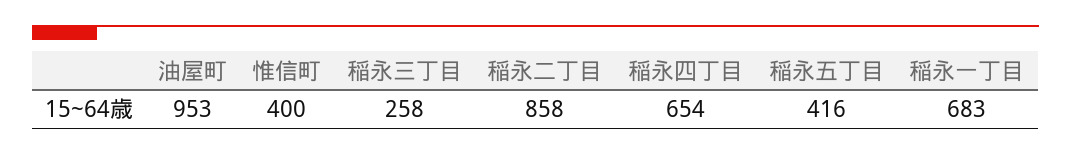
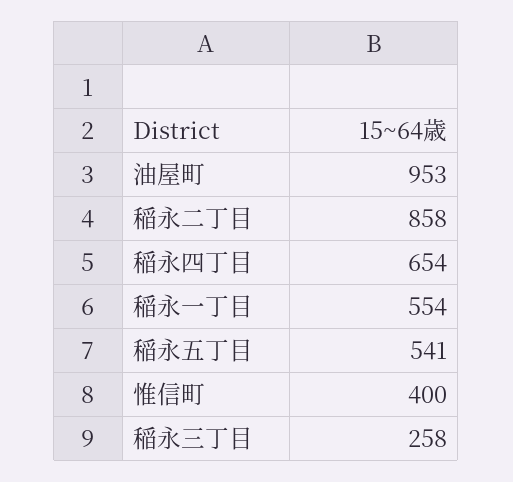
稲永五丁目: 416 -> 541
稲永一丁目: 683 -> 554

